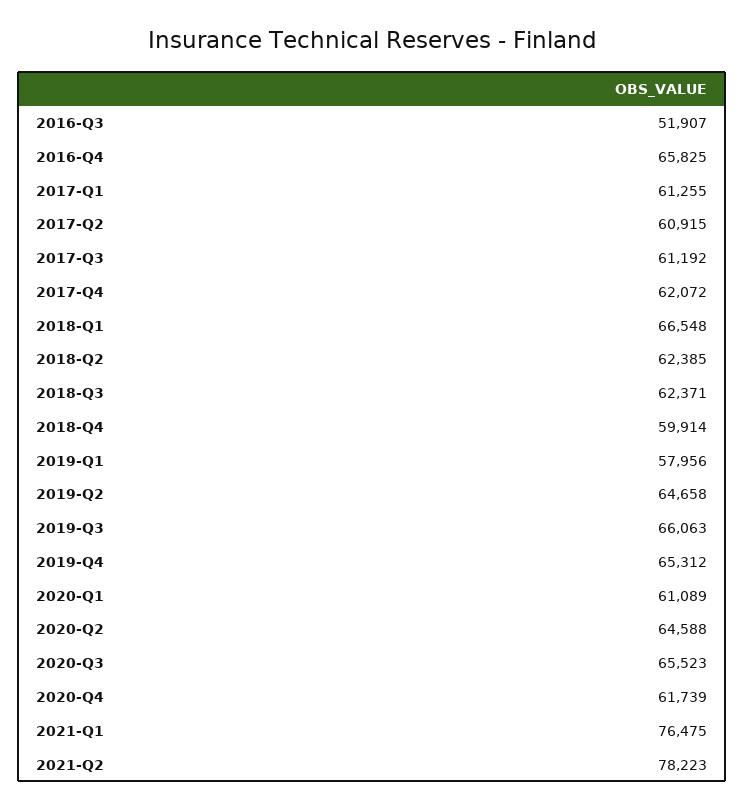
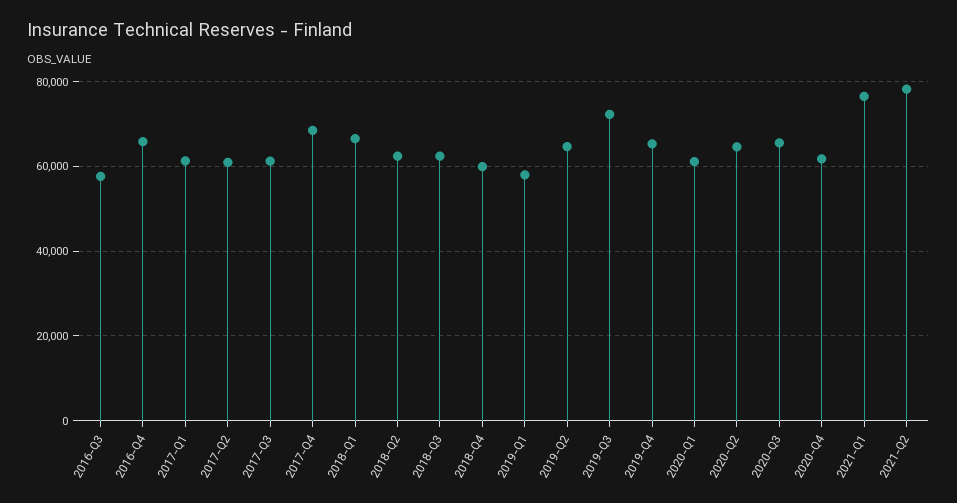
2016-Q3: 51907 -> 58000
2017-Q4: 62072 -> 68000
2019-Q3: 66063 -> 72000

